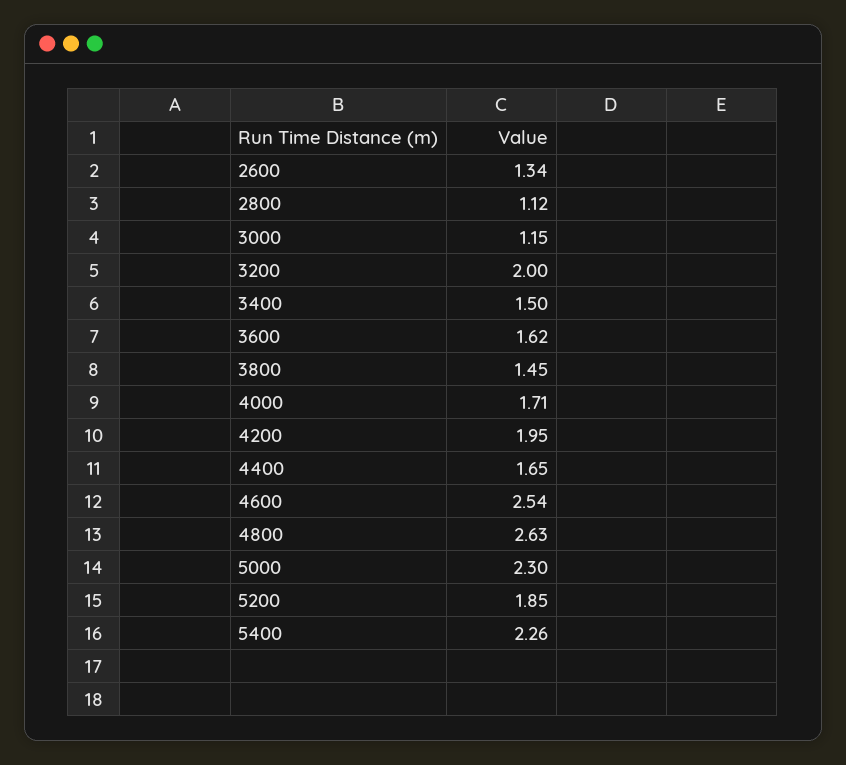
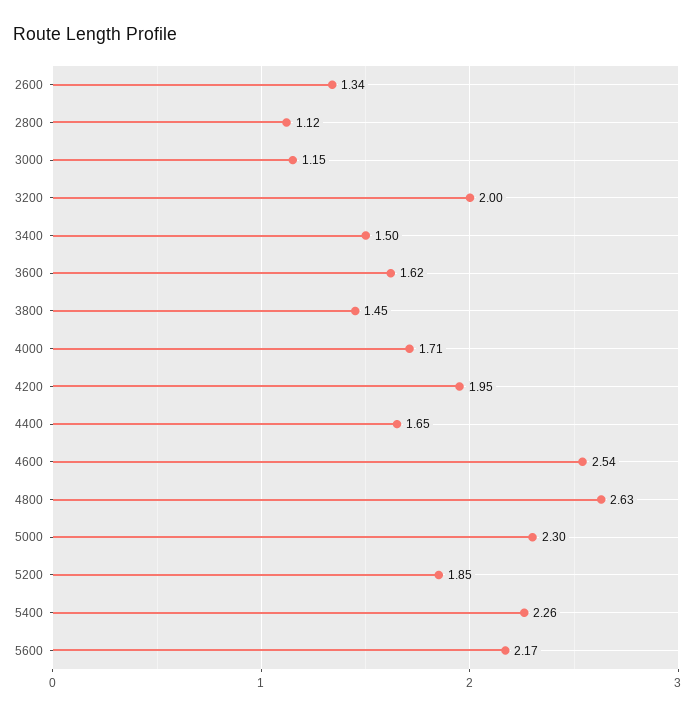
5600: none -> 2.17

